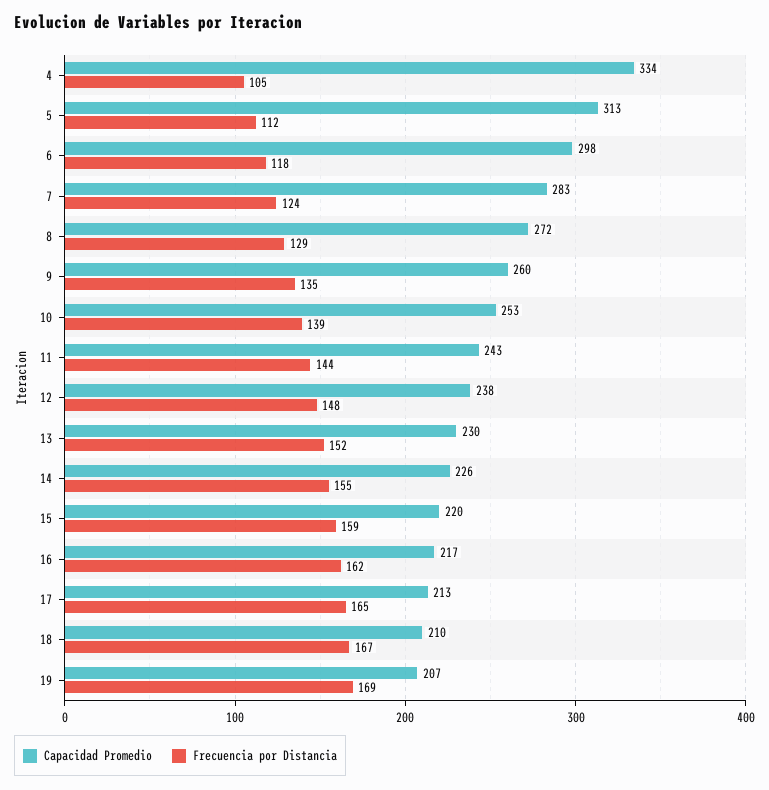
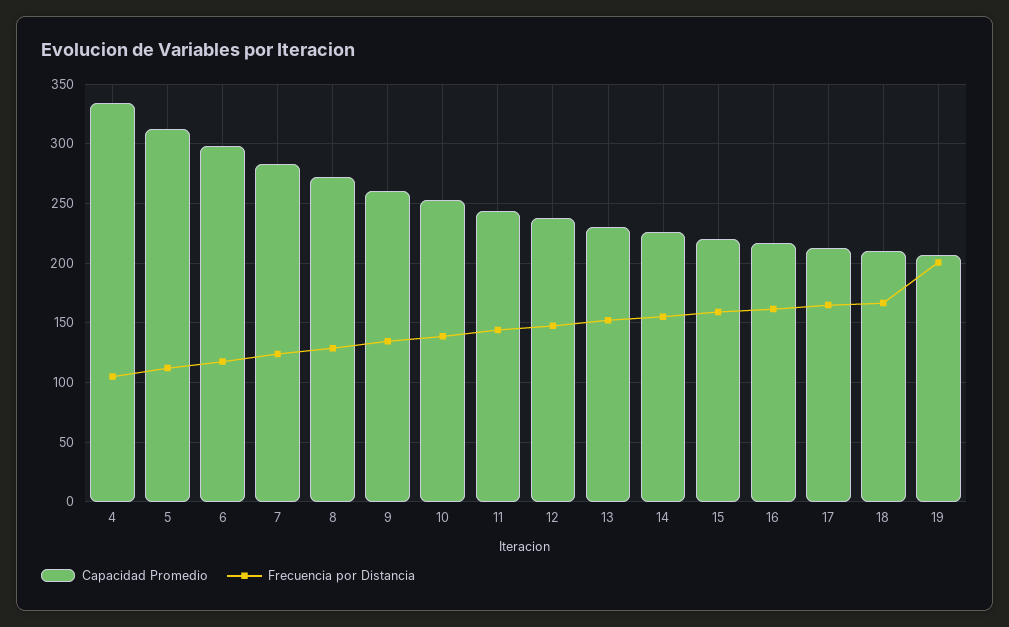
Frecuencia por Distancia, 19: 169 -> 200

